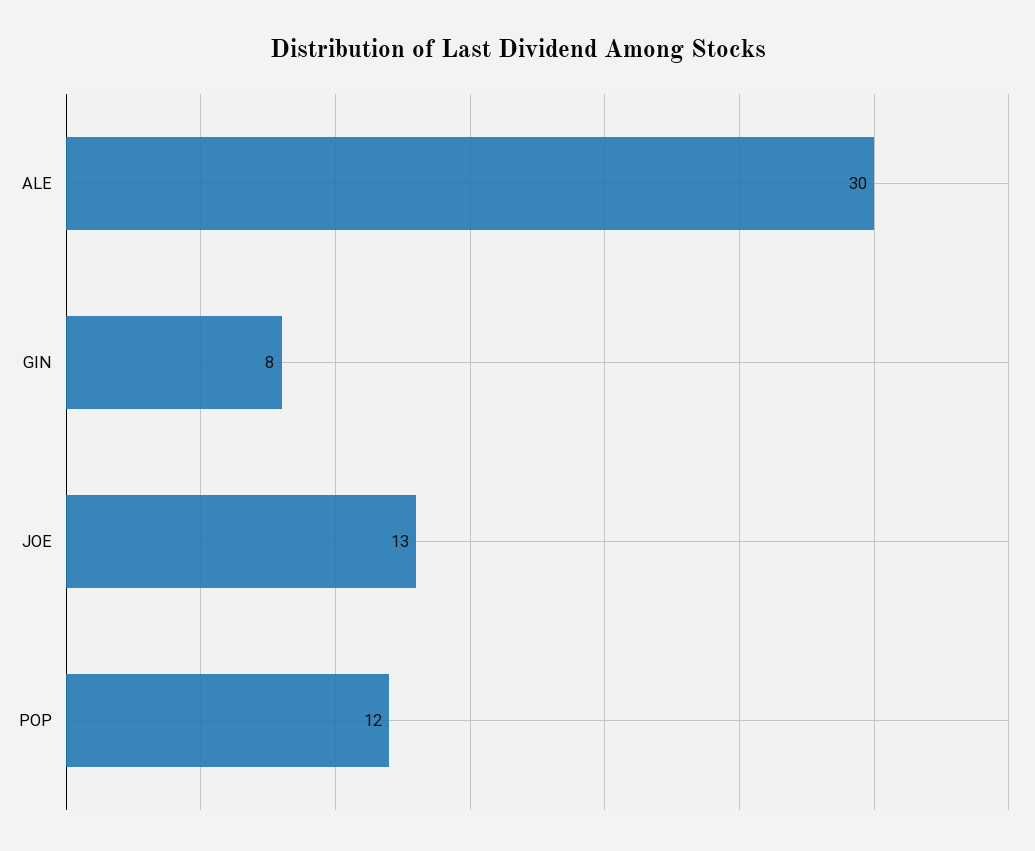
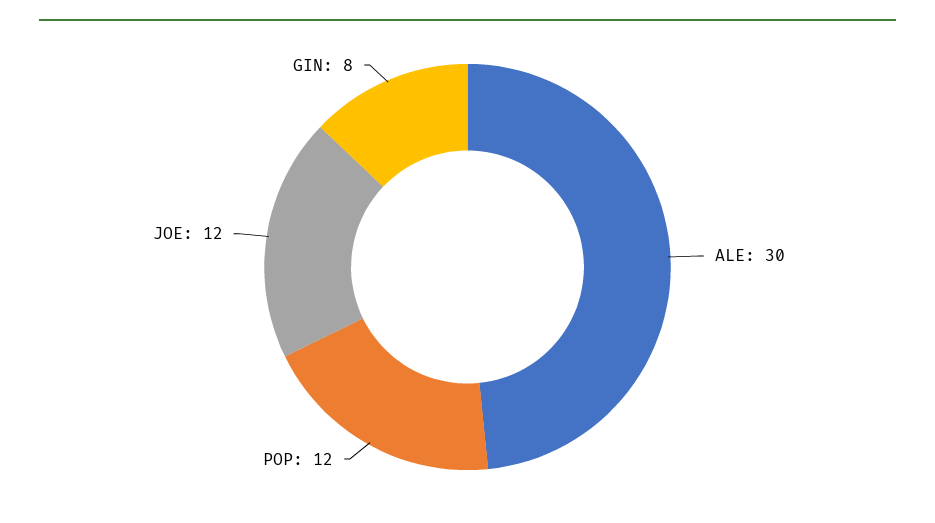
JOE: 13 -> 12

